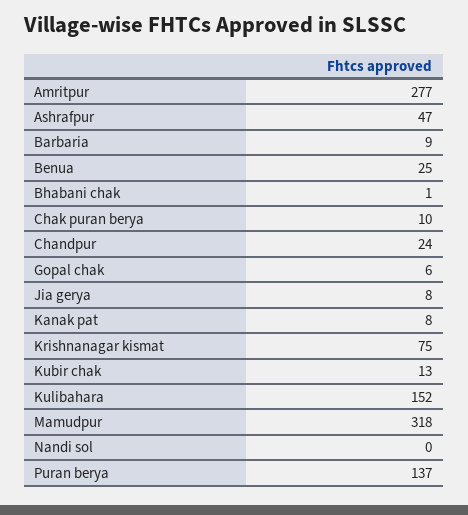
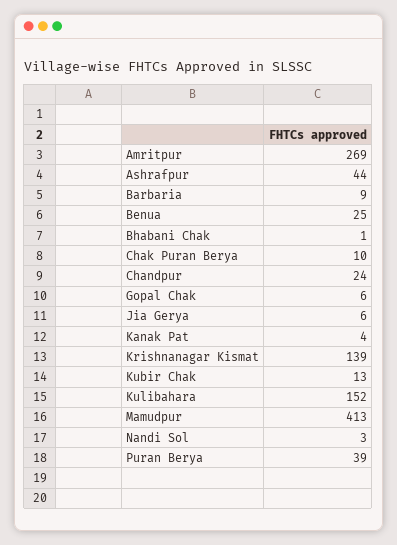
Amritpur: 277 -> 269
Ashrafpur: 47 -> 44
Jia gerya: 8 -> 6
Kanak pat: 8 -> 4
Krishnanagar kismat: 75 -> 139
Mamudpur: 318 -> 413
Nandi sol: 0 -> 3
Puran berya: 137 -> 39

